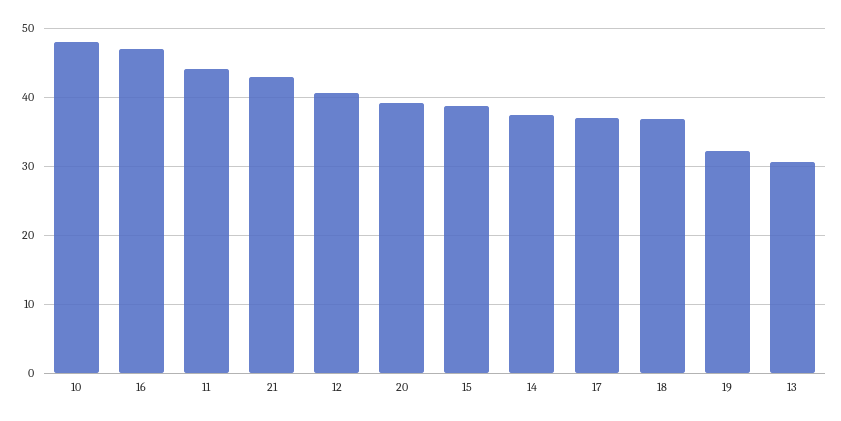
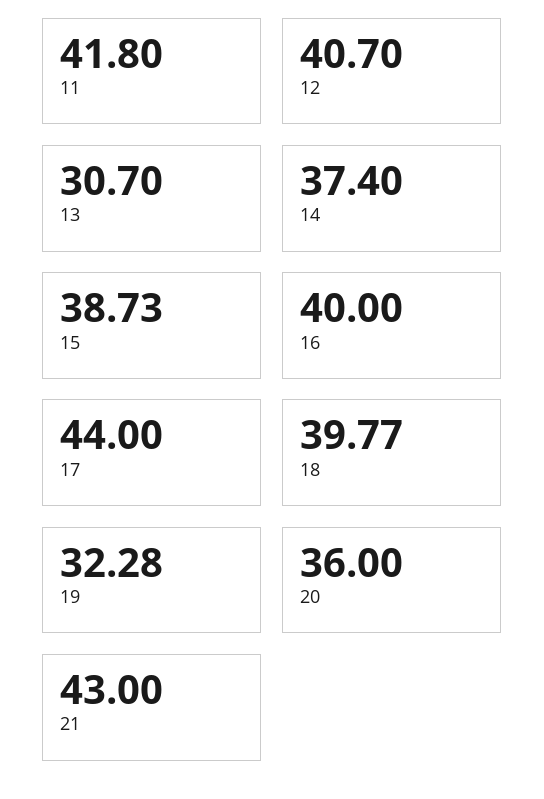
10: 48 -> none
16: 47 -> 40
11: 44 -> 41.8
20: 39 -> 36
17: 37 -> 44
18: 37 -> 39.77

